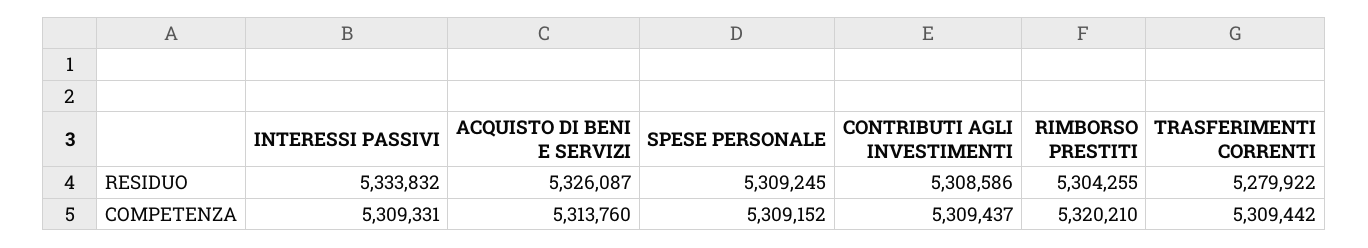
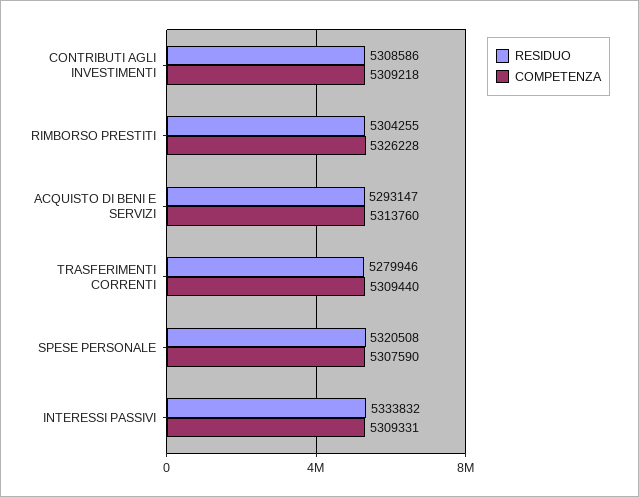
RESIDUO, ACQUISTO DI BENI E SERVIZI: 5326087 -> 5293147
RESIDUO, SPESE PERSONALE: 5309245 -> 5320508
RESIDUO, TRASFERIMENTI CORRENTI: 5279922 -> 5279946
COMPETENZA, SPESE PERSONALE: 5309152 -> 5307590
COMPETENZA, CONTRIBUTI AGLI INVESTIMENTI: 5309437 -> 5309218
COMPETENZA, RIMBORSO PRESTITI: 5320210 -> 5326228
COMPETENZA, TRASFERIMENTI CORRENTI: 5309442 -> 5309440

